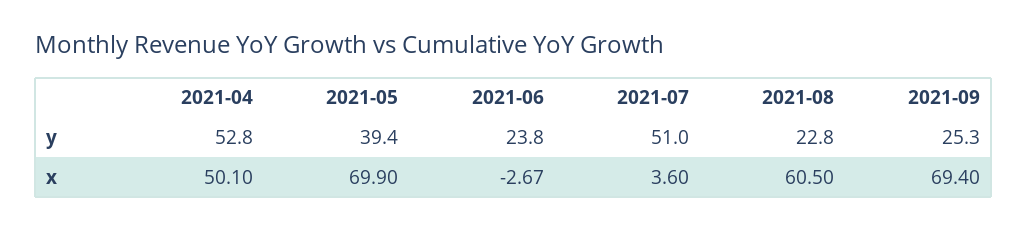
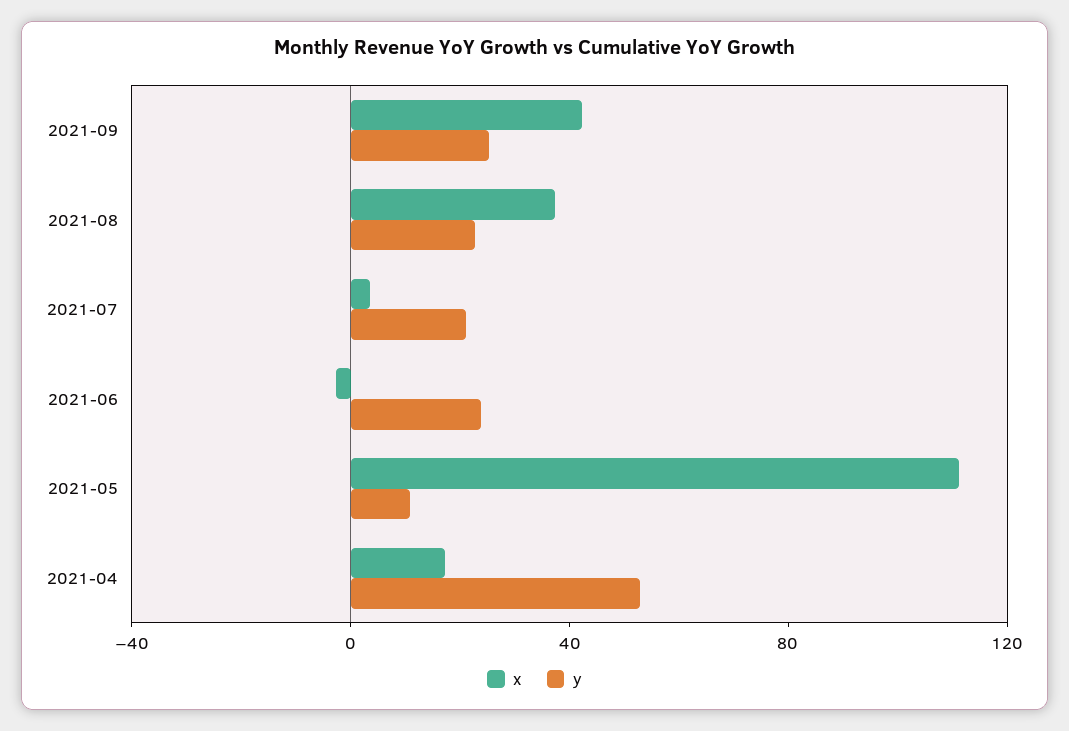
y, 2021-05: 39.4 -> 10
y, 2021-07: 51 -> 20
x, 2021-04: 50.1 -> 20
x, 2021-05: 69.9 -> 110
x, 2021-08: 60.5 -> 40
x, 2021-09: 69.4 -> 40

